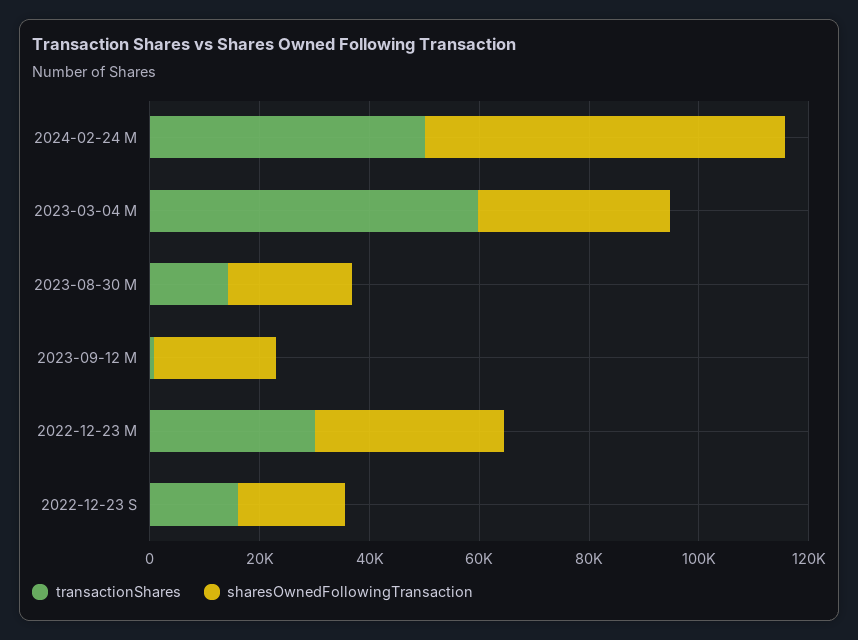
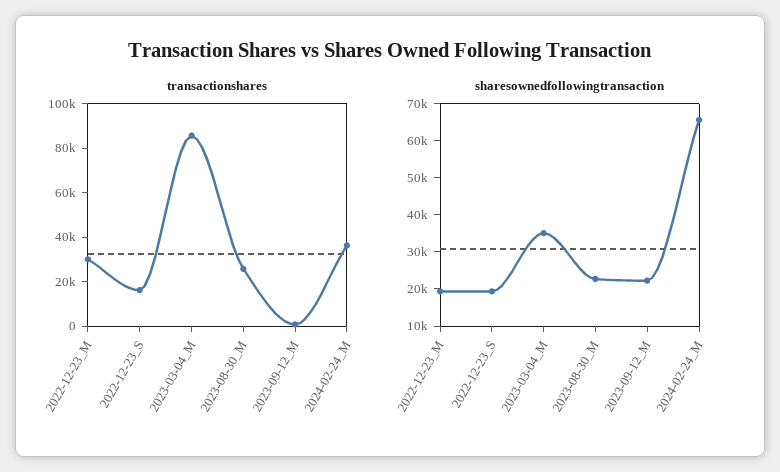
transactionShares, 2024-02-24 M: 50000 -> 35000
transactionShares, 2023-03-04 M: 60000 -> 85000
transactionShares, 2023-08-30 M: 15000 -> 25000
sharesOwnedFollowingTransaction, 2022-12-23 M: 35000 -> 20000

